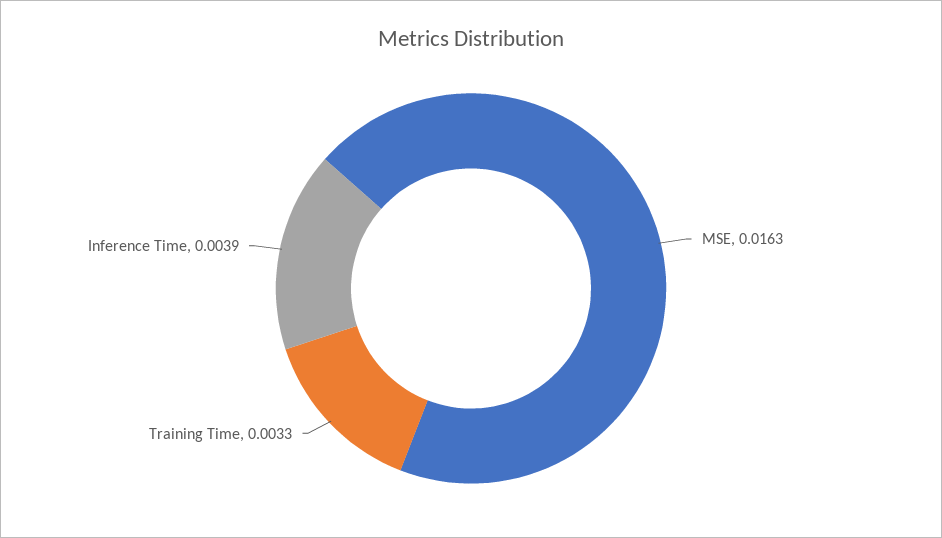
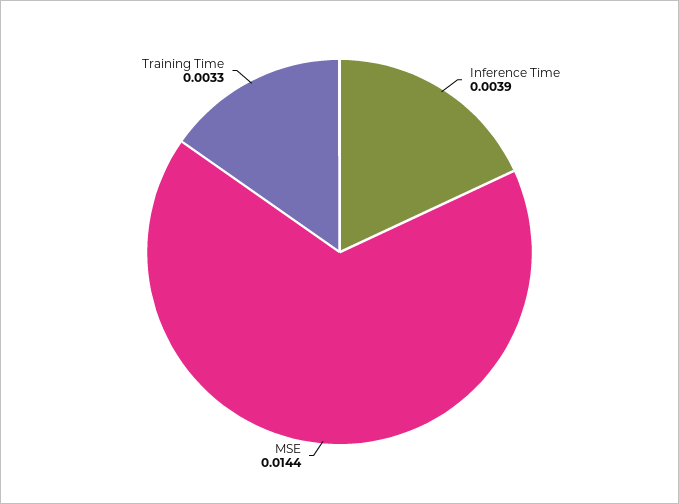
MSE: 0.0163 -> 0.0144

